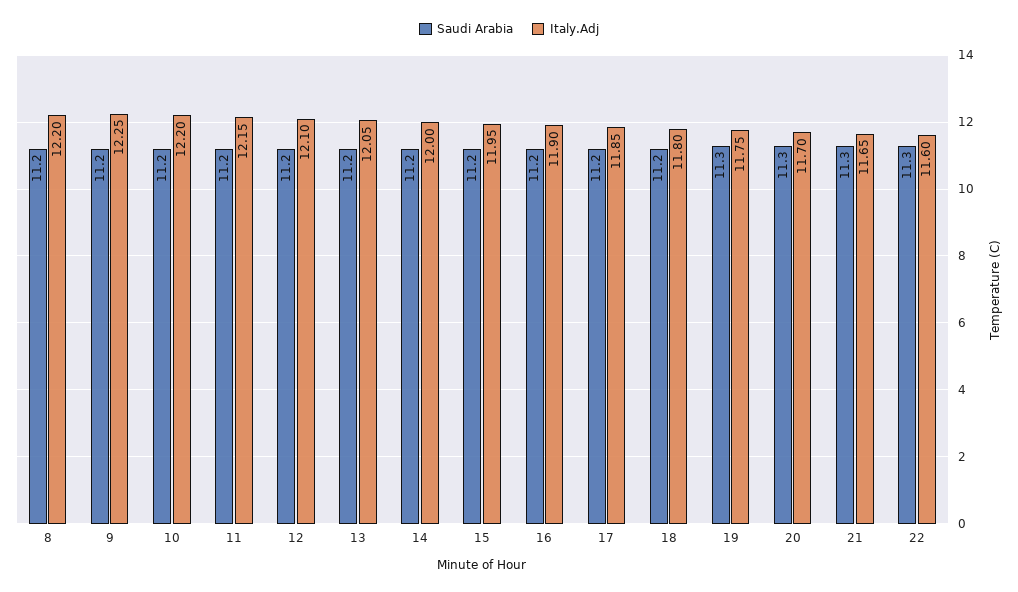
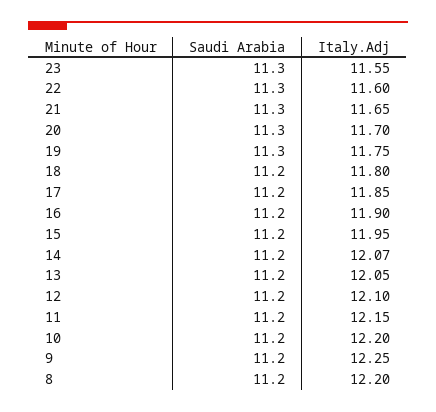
Italy.Adj, 14: 12 -> 12.07
Saudi Arabia, 23: none -> 11.3
Italy.Adj, 23: none -> 11.55

